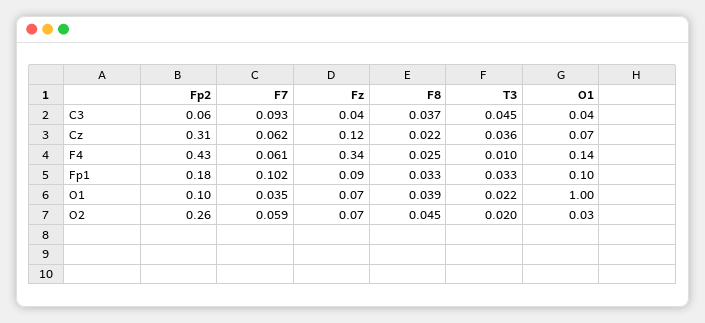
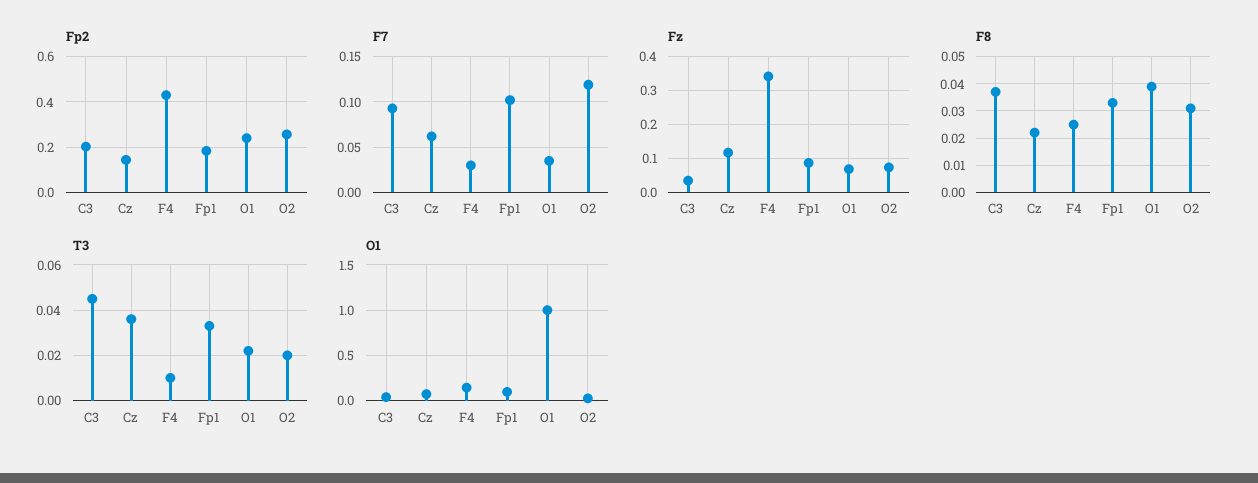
Fp2, C3: 0.06 -> 0.2
Fp2, Cz: 0.31 -> 0.15
F7, F4: 0.061 -> 0.03
Fp2, O1: 0.1 -> 0.25
F7, O2: 0.059 -> 0.12
F8, O2: 0.045 -> 0.03

